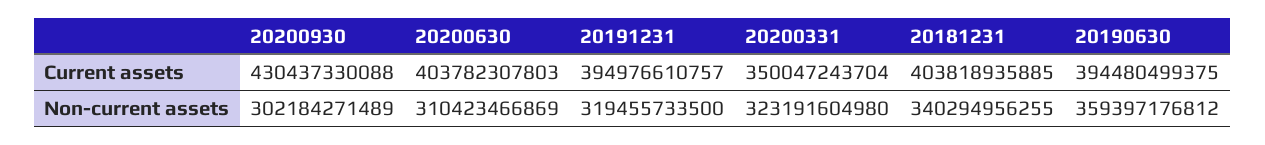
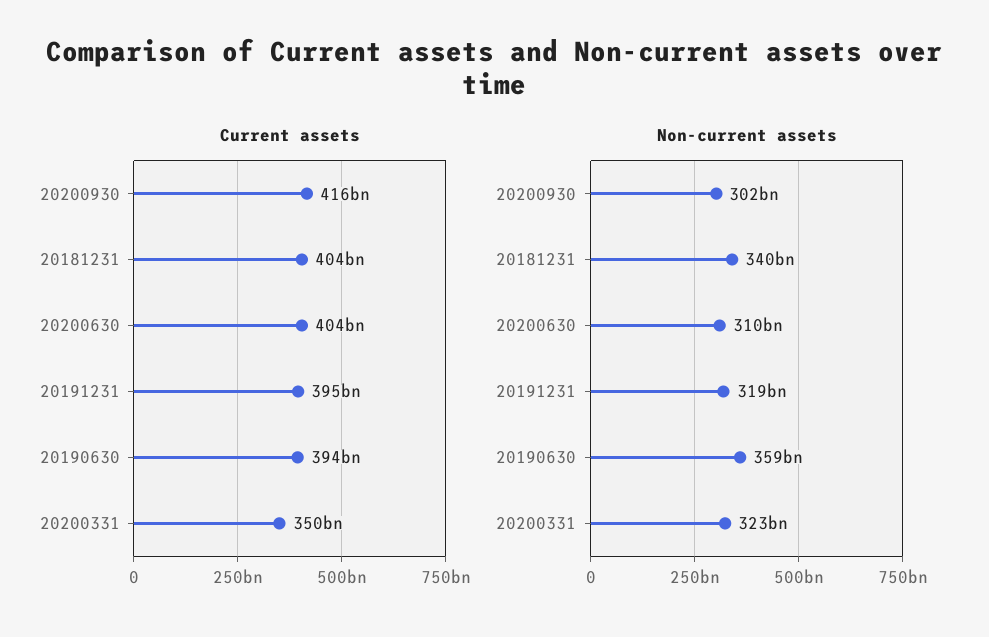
Current assets, 20200930: 430437330088 -> 416000000000

